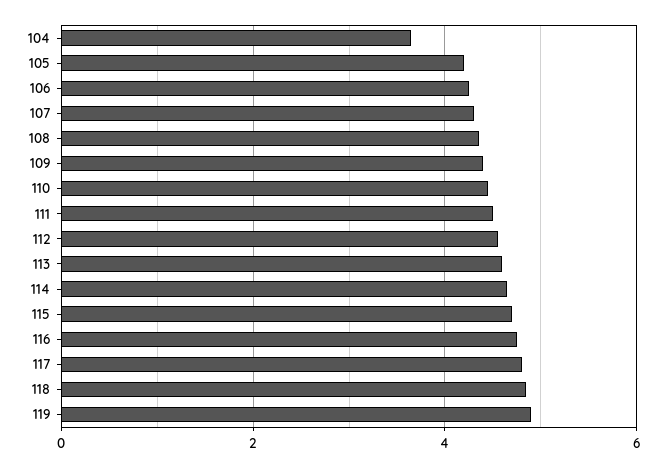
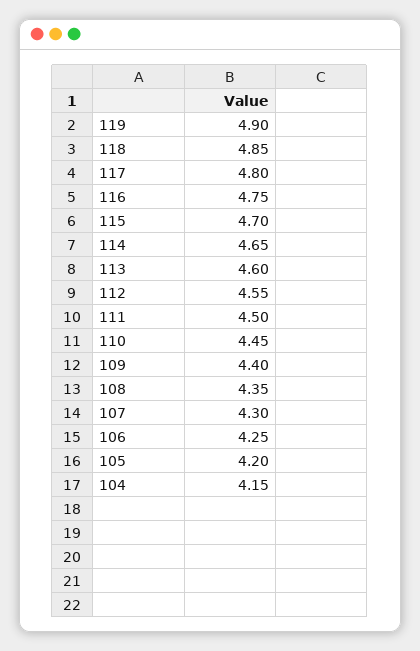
104: 3.6 -> 4.15

